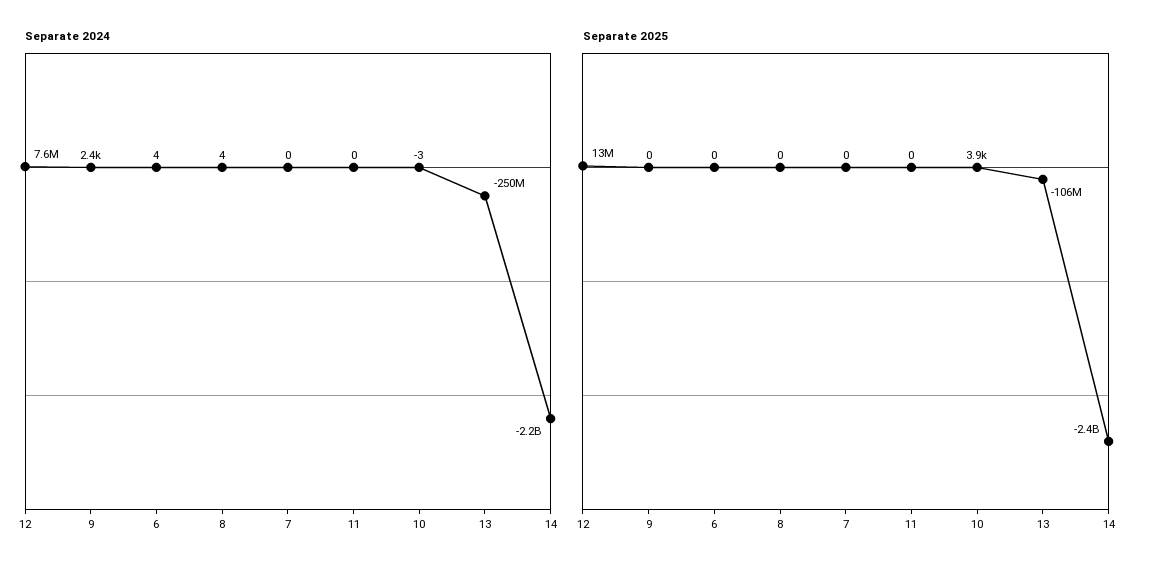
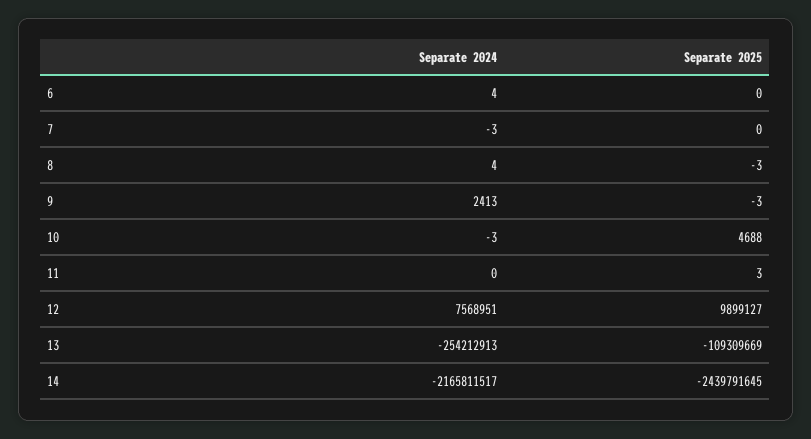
Separate 2024, 7: 0 -> -3
Separate 2024, 13: -250000000 -> -254212913
Separate 2025, 12: 13000000 -> 9899127
Separate 2025, 9: 0 -> -3
Separate 2025, 8: 0 -> -3
Separate 2025, 11: 0 -> 3
Separate 2025, 10: 3900 -> 4688
Separate 2025, 13: -106000000 -> -109309669

